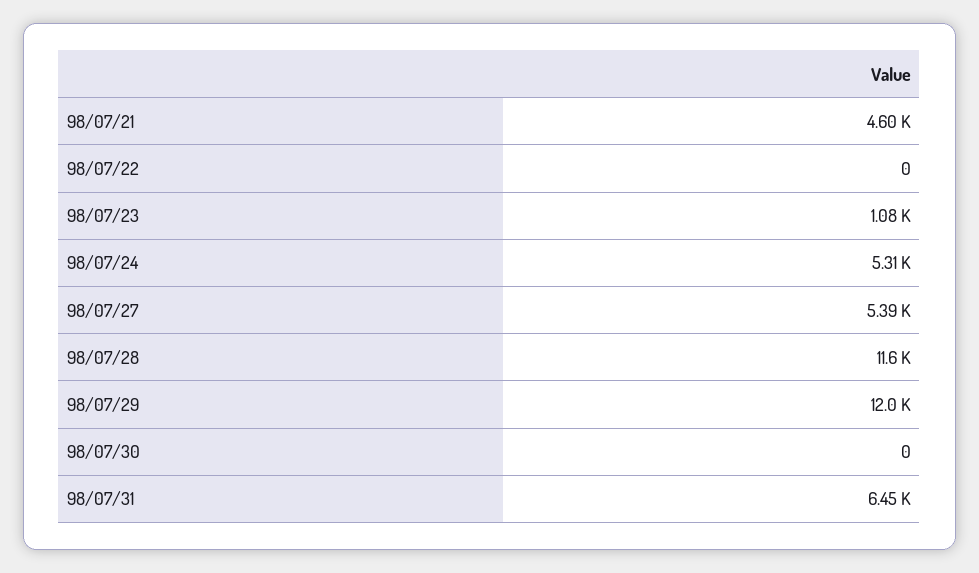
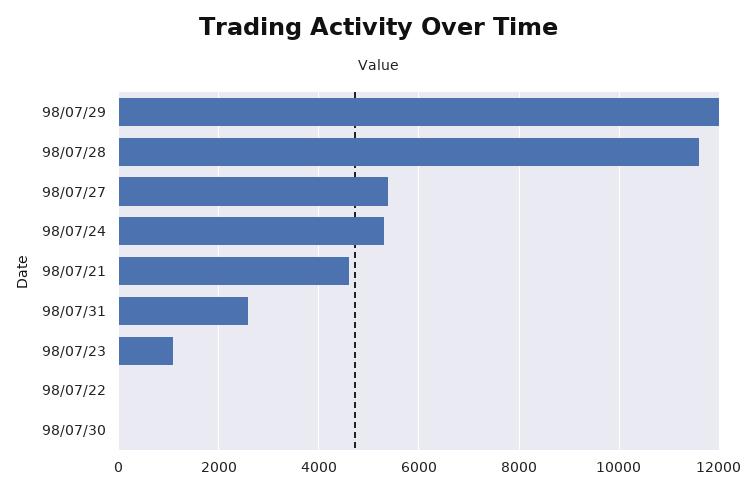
98/07/31: 6450 -> 2600

